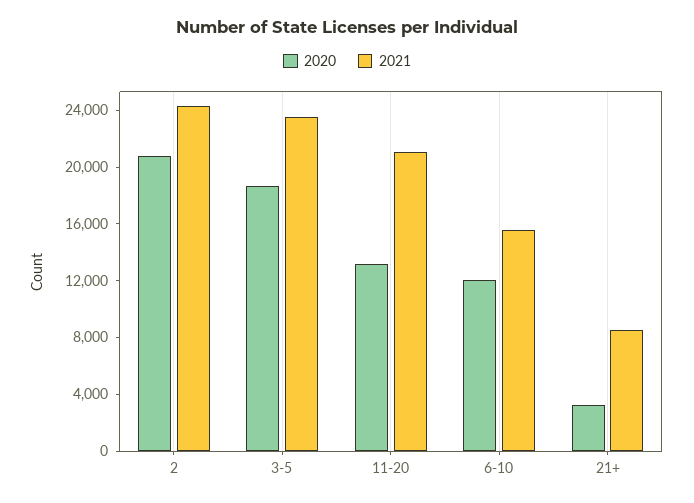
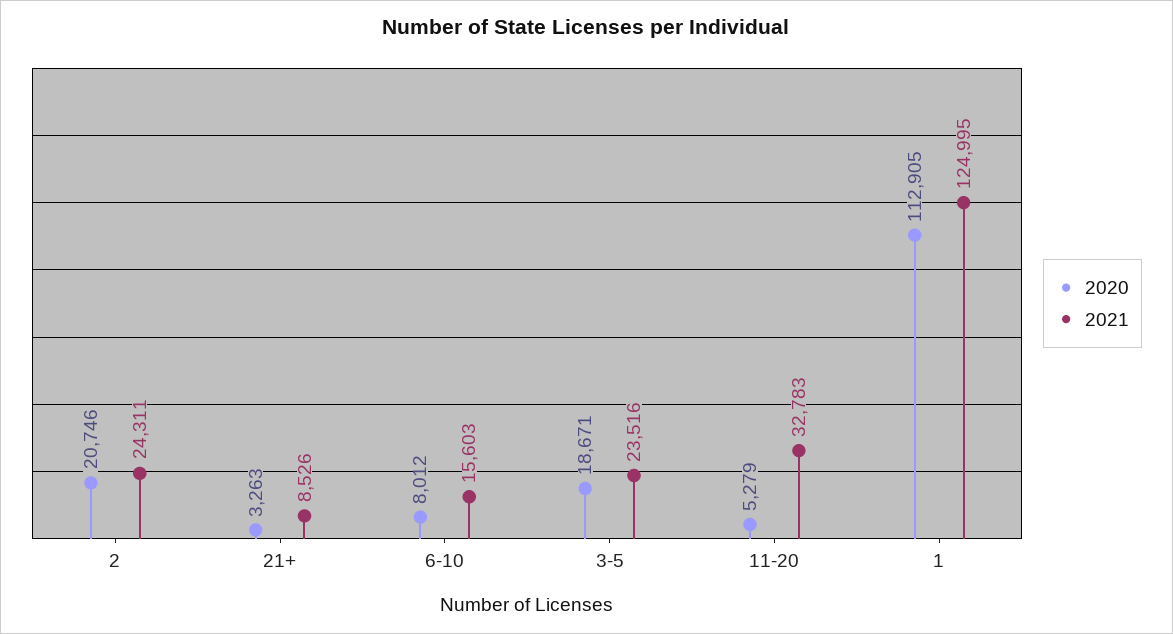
2020, 11-20: 13000 -> 5279
2021, 11-20: 21000 -> 32783
2020, 6-10: 12000 -> 8012
2020, 1: none -> 112905
2021, 1: none -> 124995

